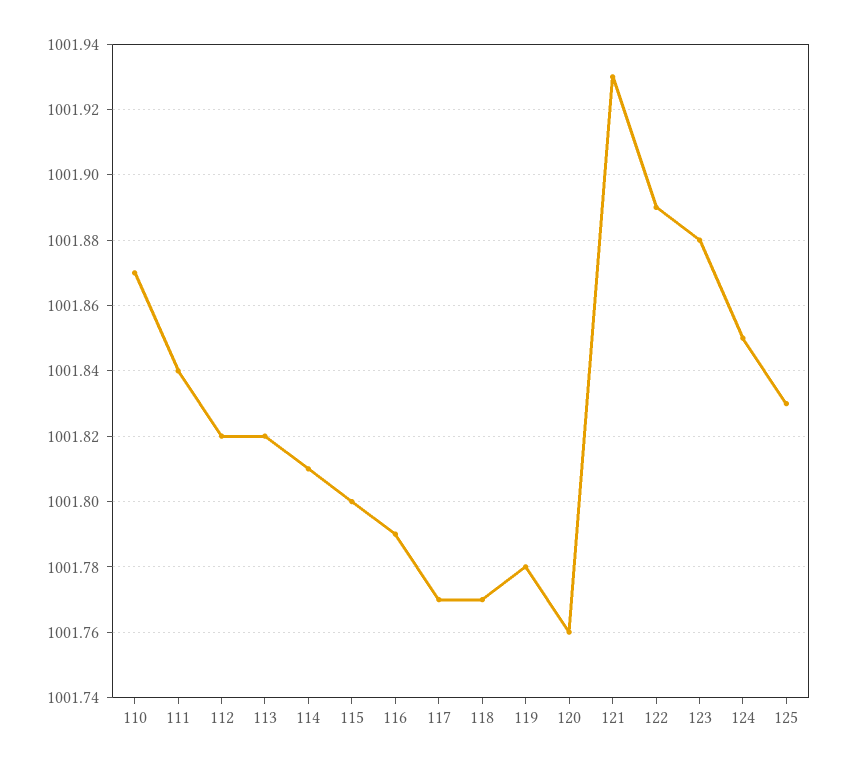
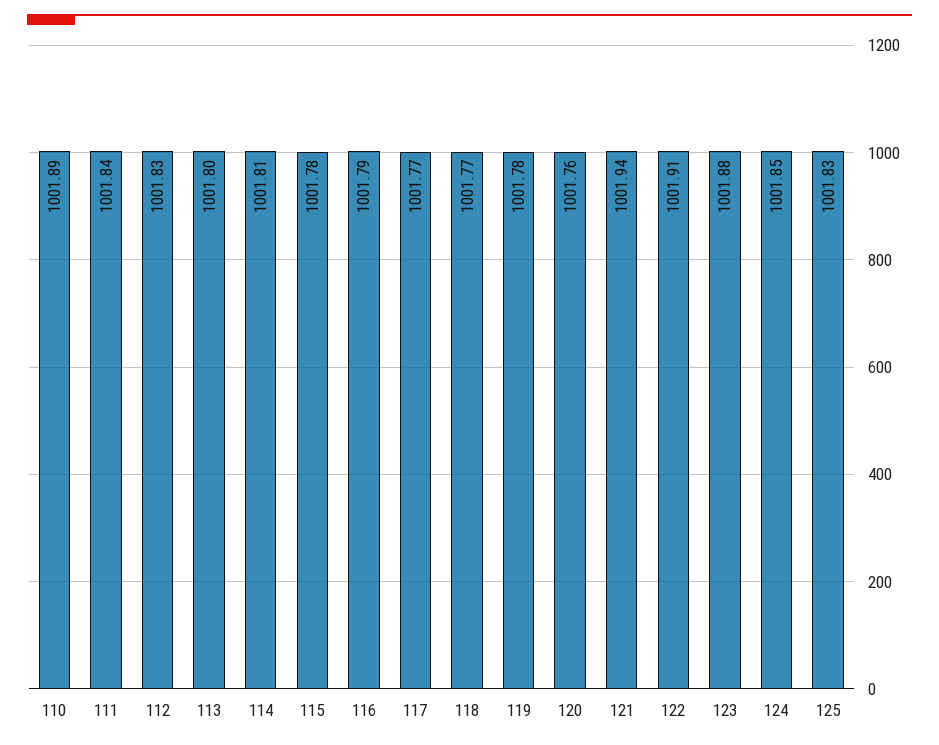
110: 1001.87 -> 1001.89
112: 1001.82 -> 1001.83
113: 1001.82 -> 1001.8
115: 1001.8 -> 1001.78
121: 1001.93 -> 1001.94
122: 1001.89 -> 1001.91

